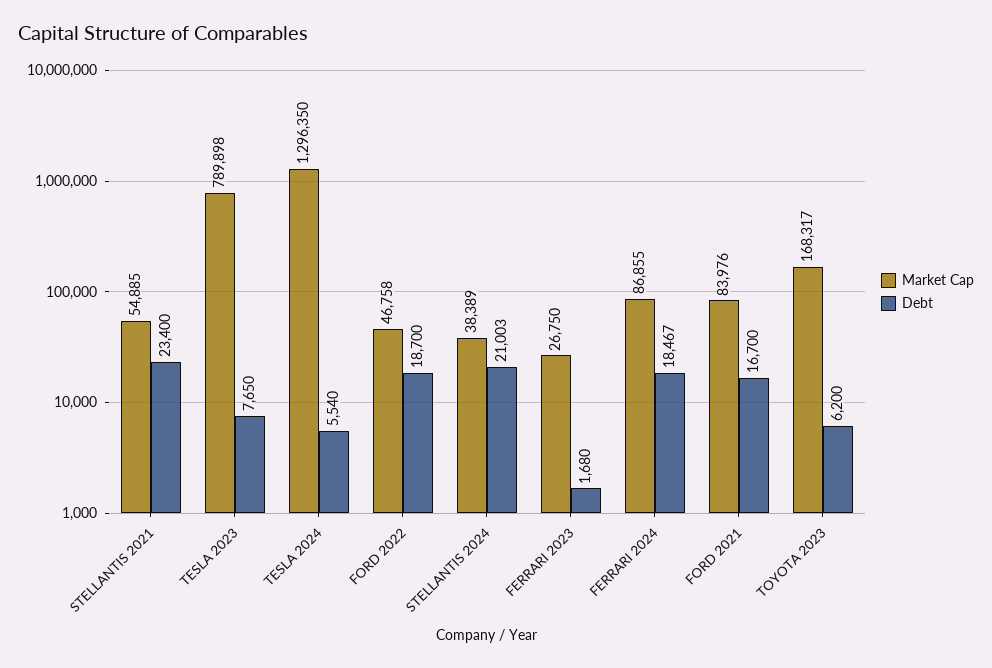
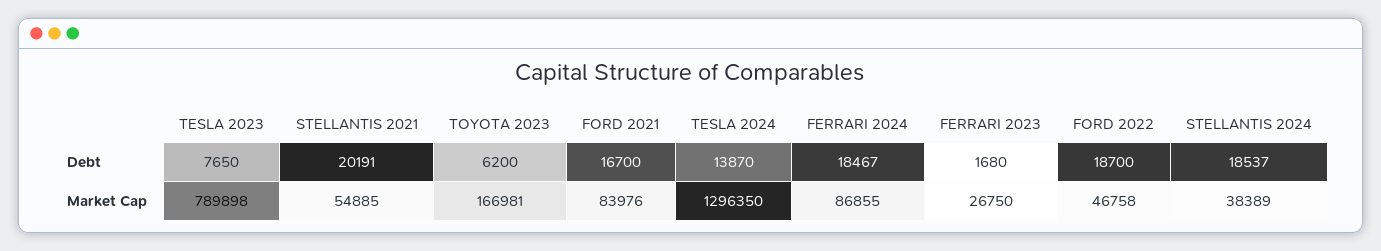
Debt, STELLANTIS 2021: 23400 -> 20191
Debt, TESLA 2024: 5540 -> 13870
Debt, STELLANTIS 2024: 21003 -> 18537
Market Cap, TOYOTA 2023: 168317 -> 166981

